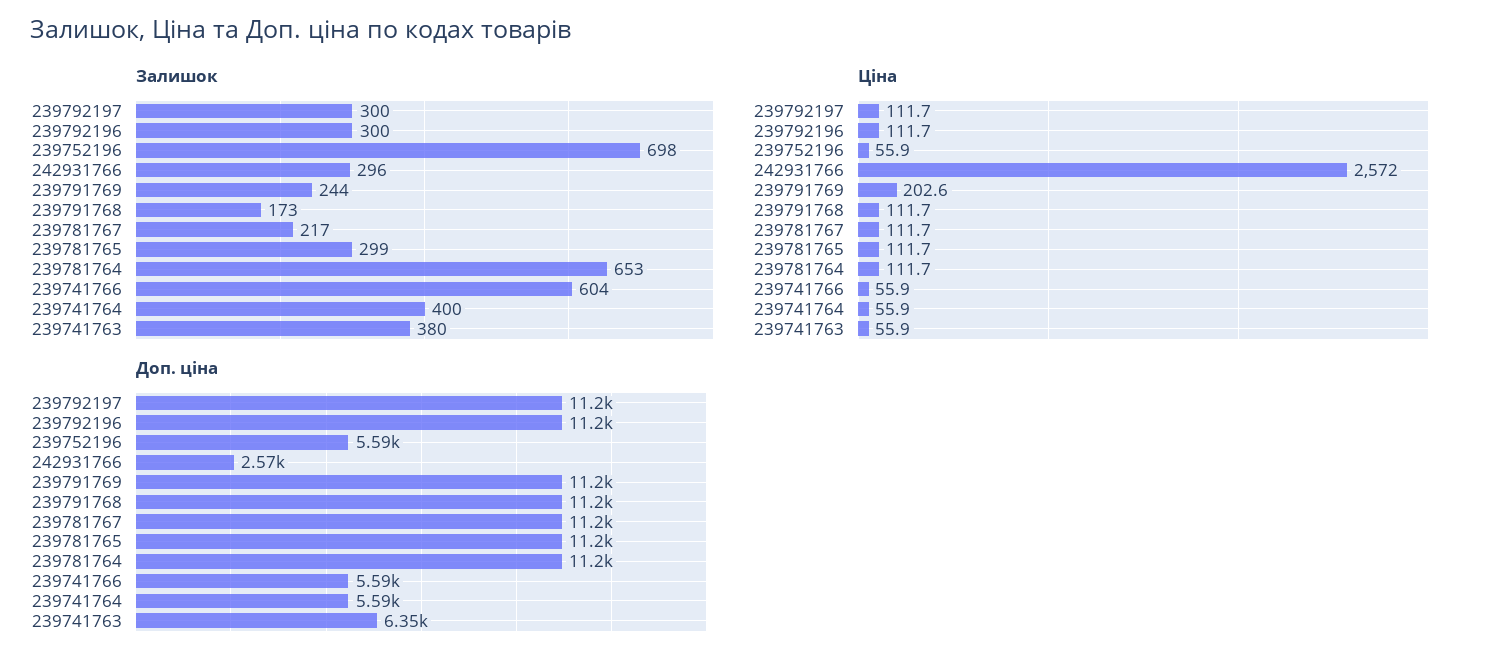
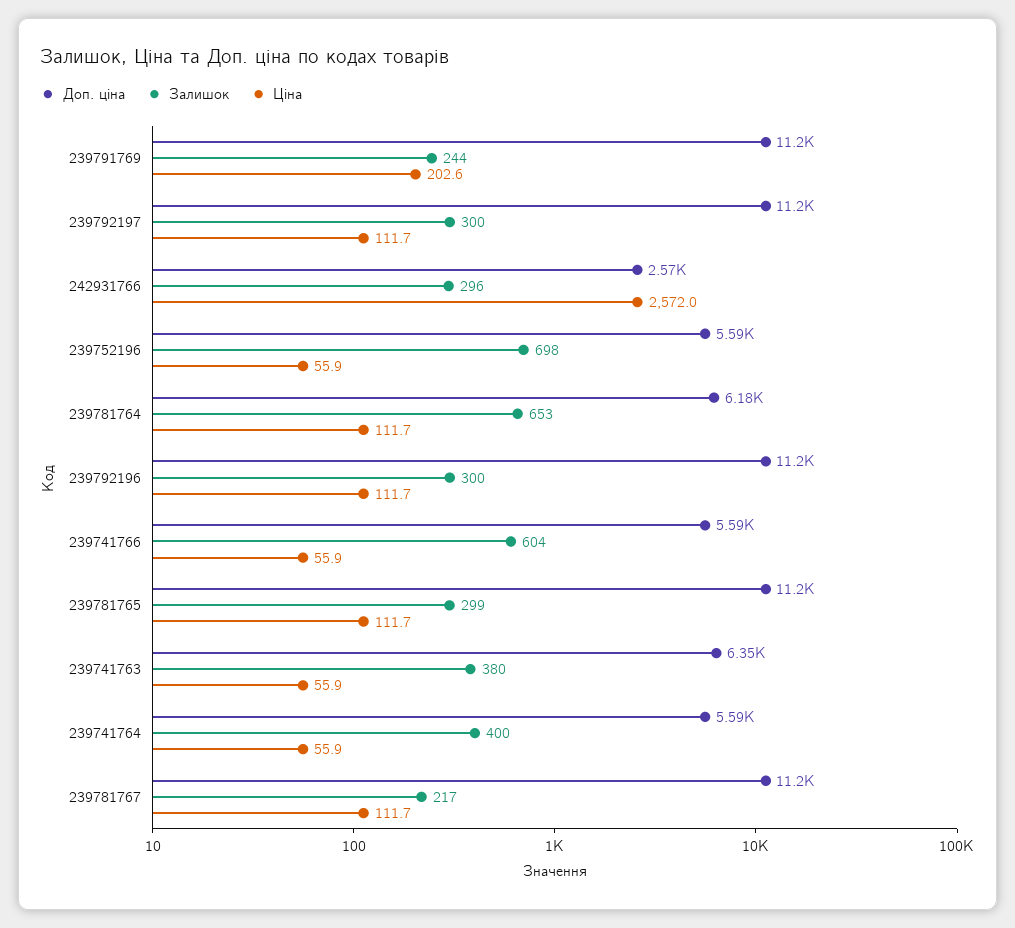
Залишок, 239791768: 173 -> none
Ціна, 239791768: 111.7 -> none
Доп. ціна, 239791768: 11200 -> none
Доп. ціна, 239781764: 11200 -> 6180

